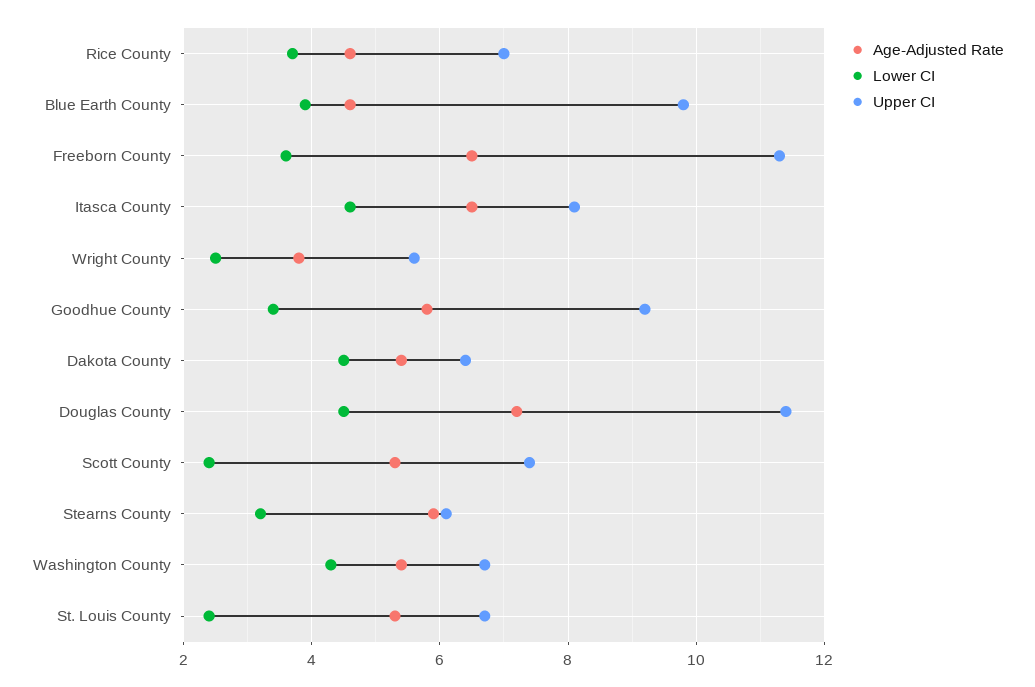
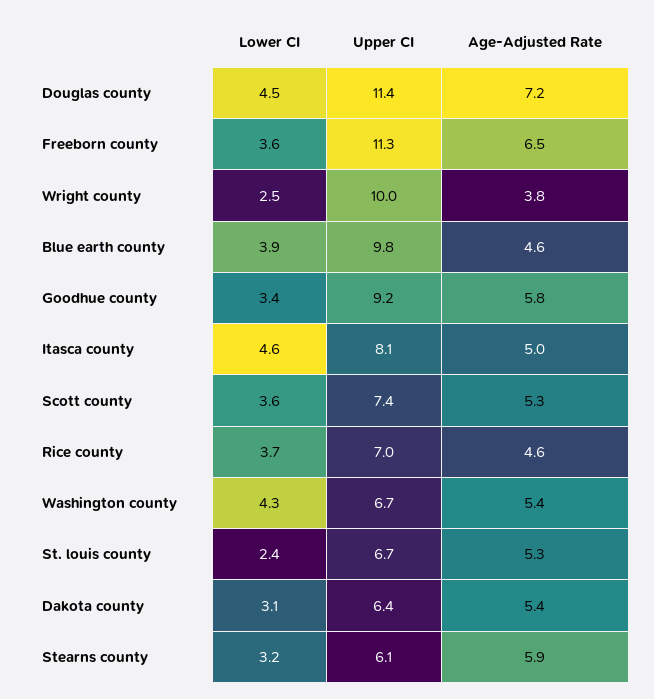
Age-Adjusted Rate, Itasca County: 6.5 -> 5
Upper CI, Wright County: 5.5 -> 10
Lower CI, Dakota County: 4.5 -> 3.1
Lower CI, Scott County: 2.5 -> 3.6

